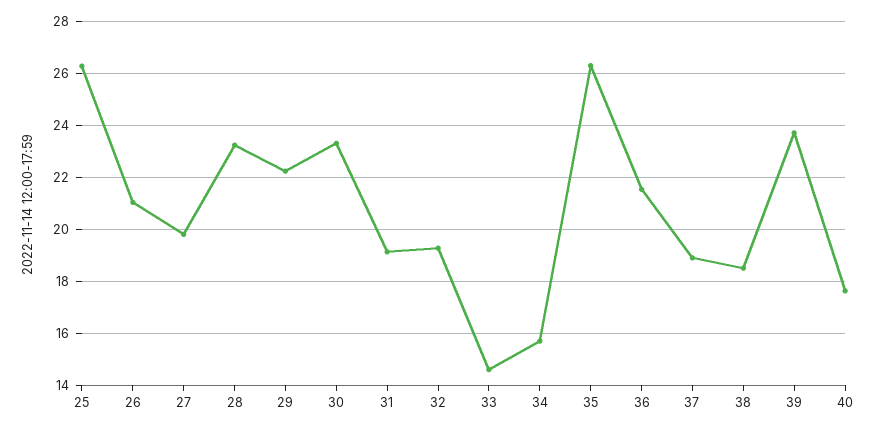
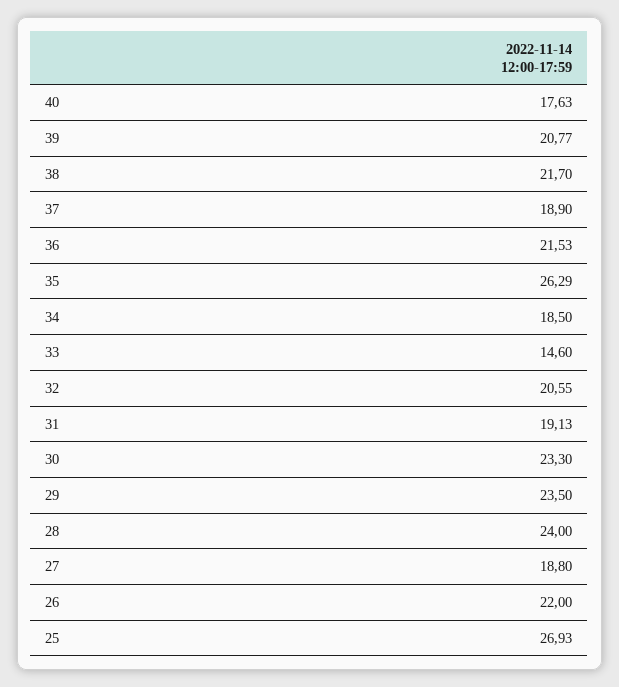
25: 26.25 -> 26.93
26: 21 -> 22
27: 19.75 -> 18.8
28: 23.25 -> 24
29: 22.25 -> 23.5
32: 19.25 -> 20.55
34: 15.75 -> 18.5
38: 18.5 -> 21.7
39: 23.75 -> 20.77

